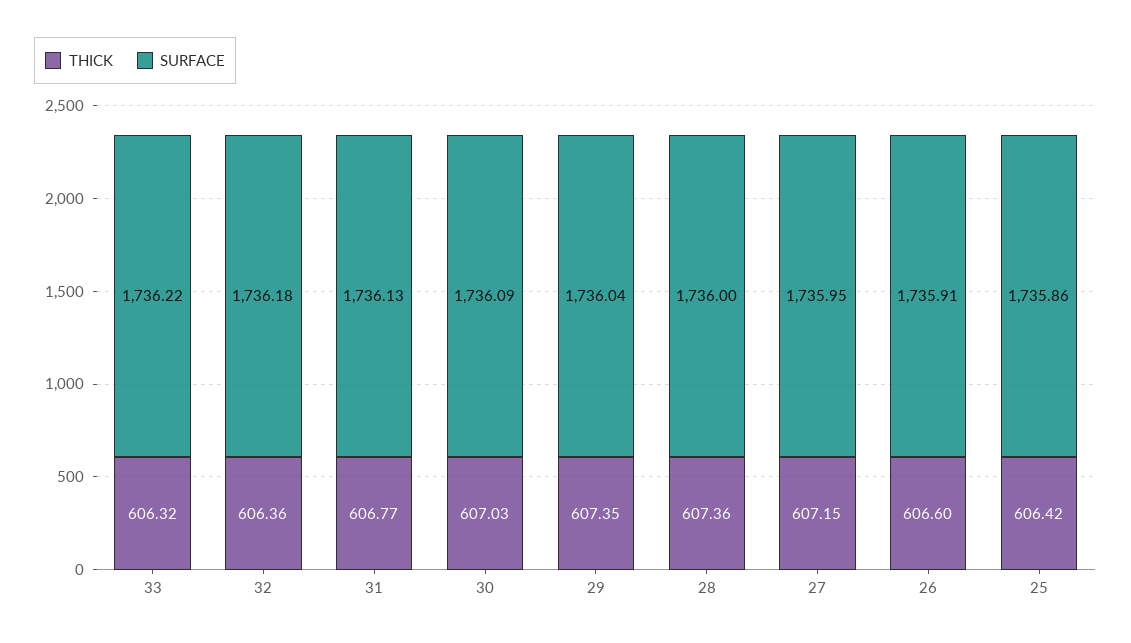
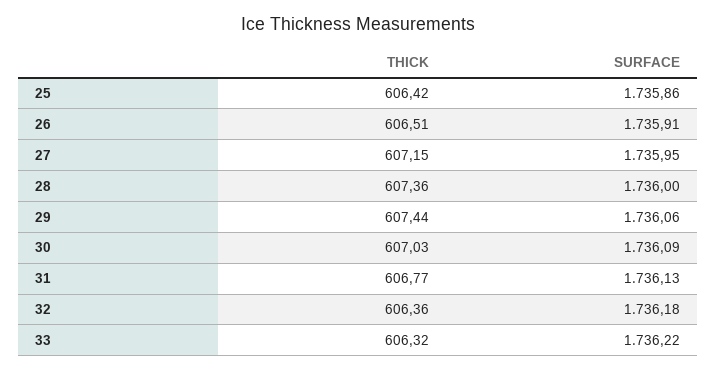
THICK, 29: 607.35 -> 607.44
SURFACE, 29: 1736.04 -> 1736.06
THICK, 26: 606.6 -> 606.51

